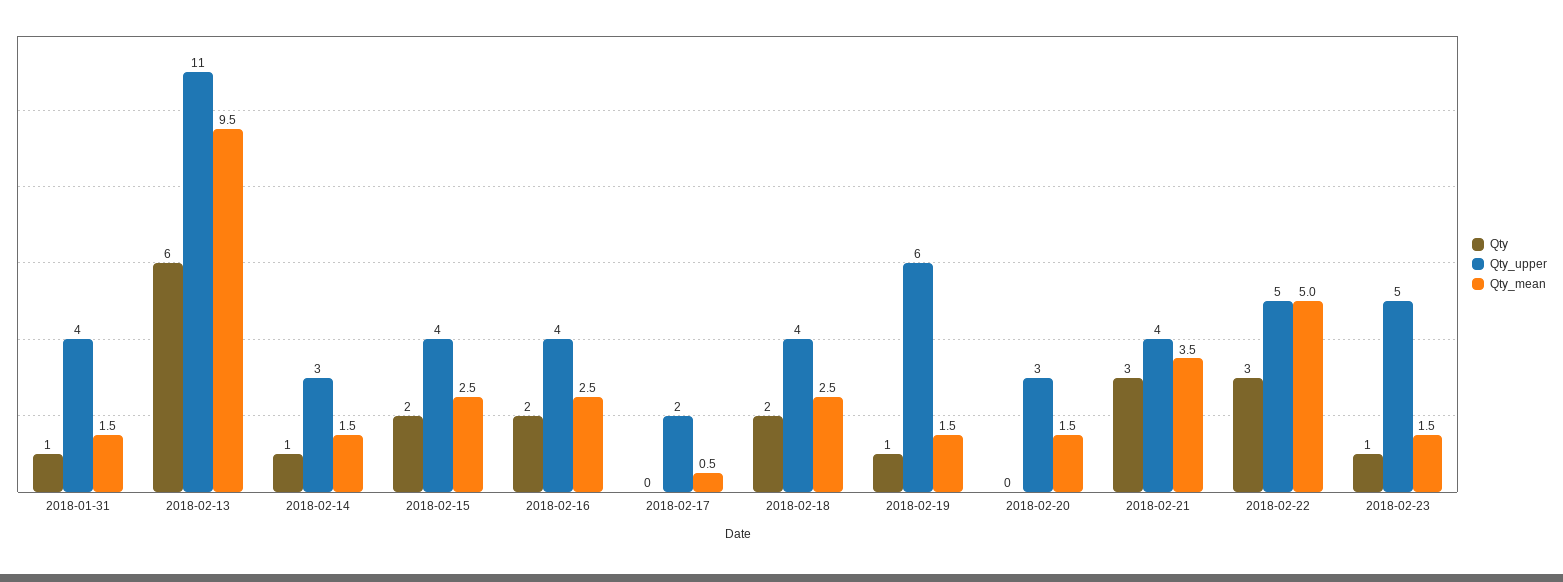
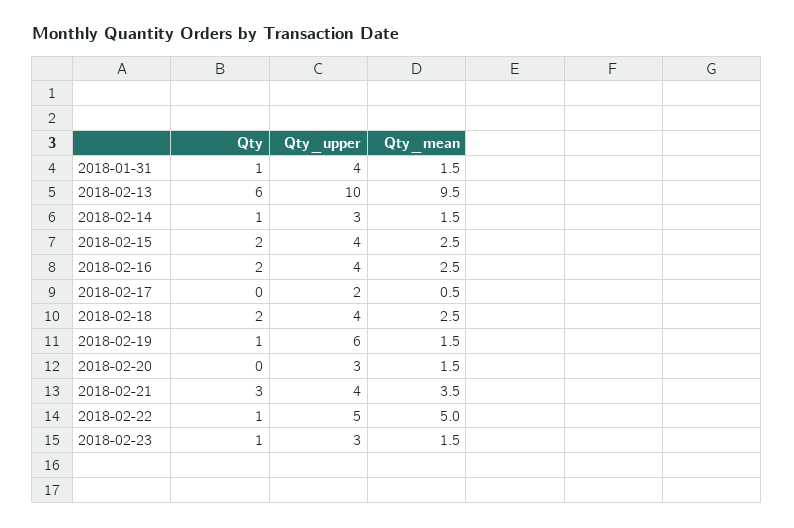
Qty_upper, 2018-02-13: 11 -> 10
Qty, 2018-02-22: 3 -> 1
Qty_upper, 2018-02-23: 5 -> 3

